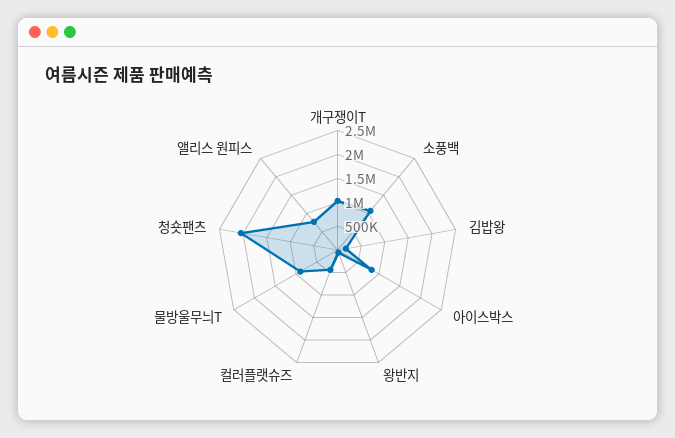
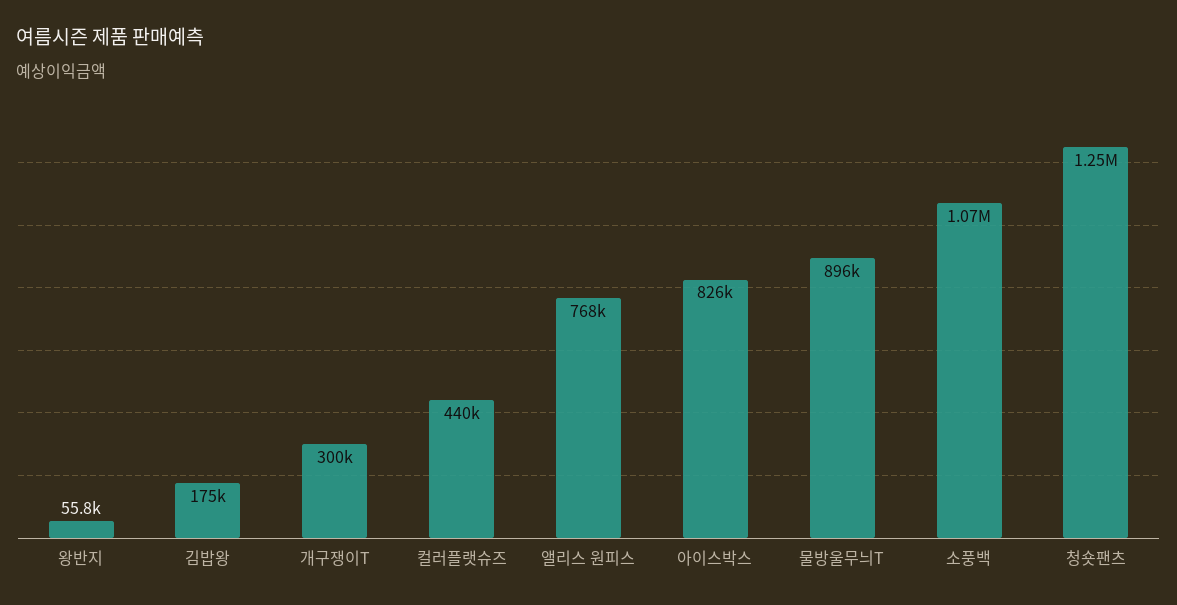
개구쟁이T: 1000000 -> 300000
청숏팬츠: 2000000 -> 1250000

